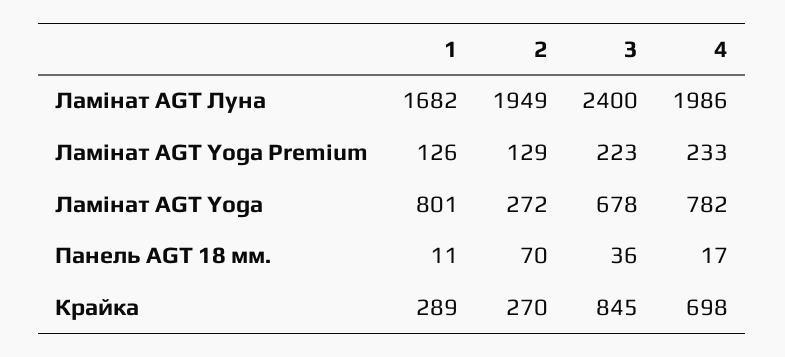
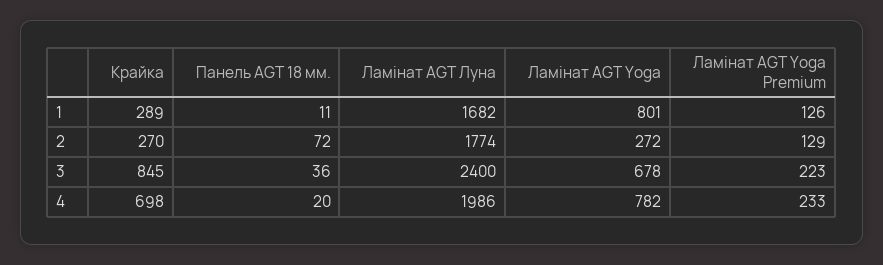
2, Ламінат AGT Луна: 1949 -> 1774
2, Панель AGT 18 мм.: 70 -> 72
4, Панель AGT 18 мм.: 17 -> 20

